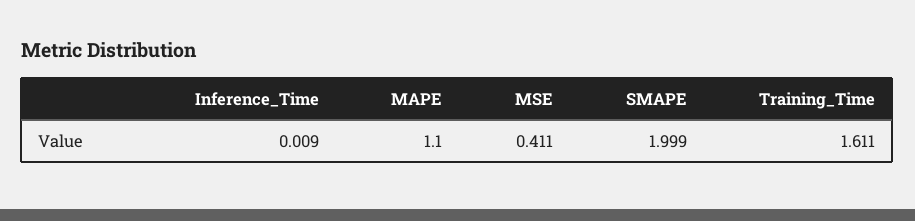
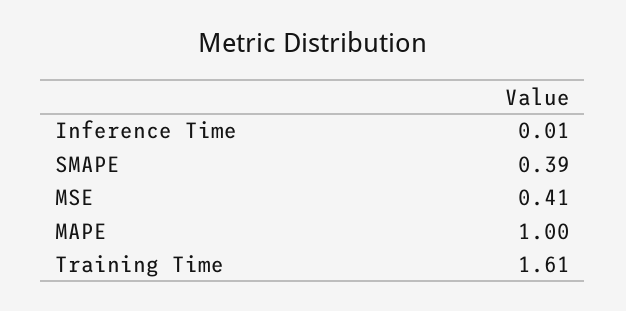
MAPE: 1.1 -> 1
SMAPE: 1.999 -> 0.39

